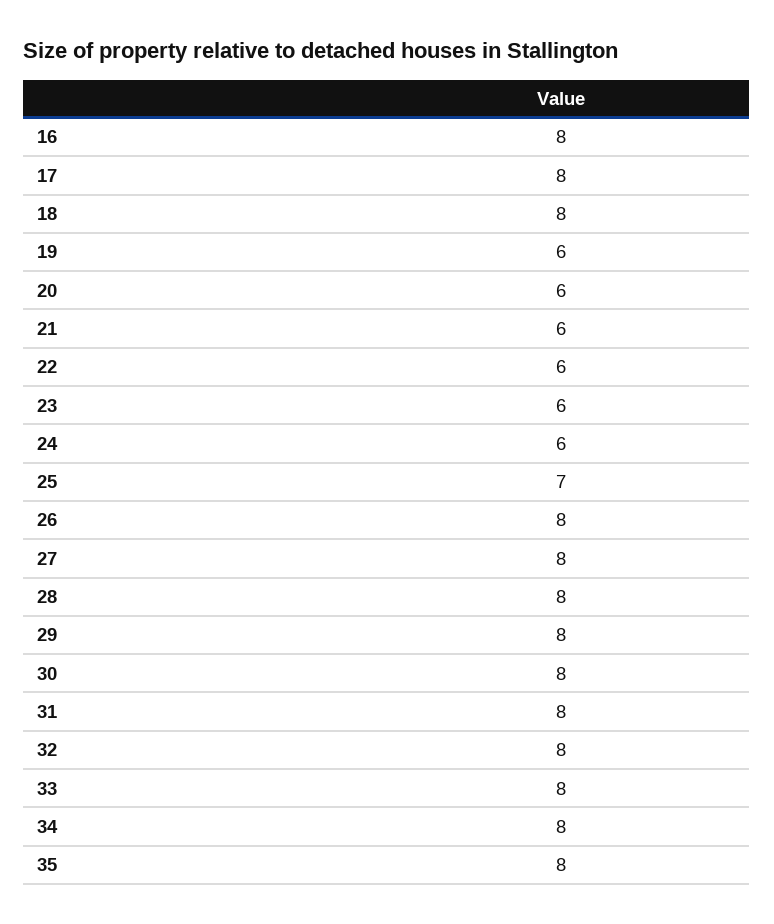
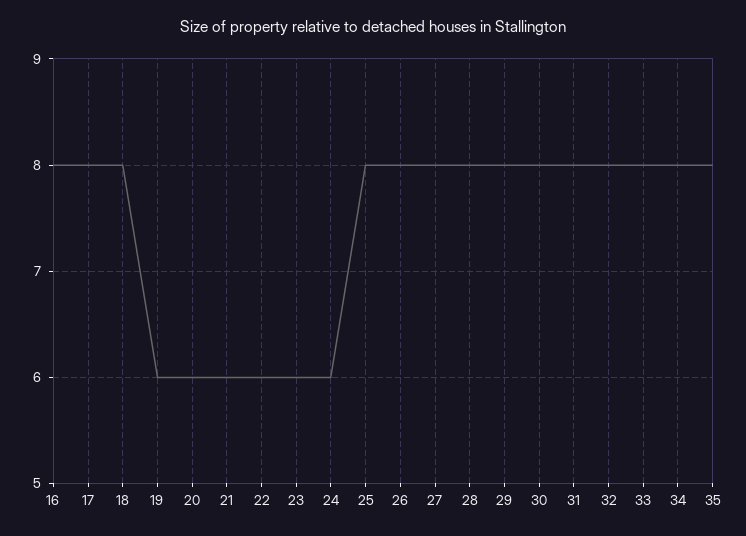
25: 7 -> 8

